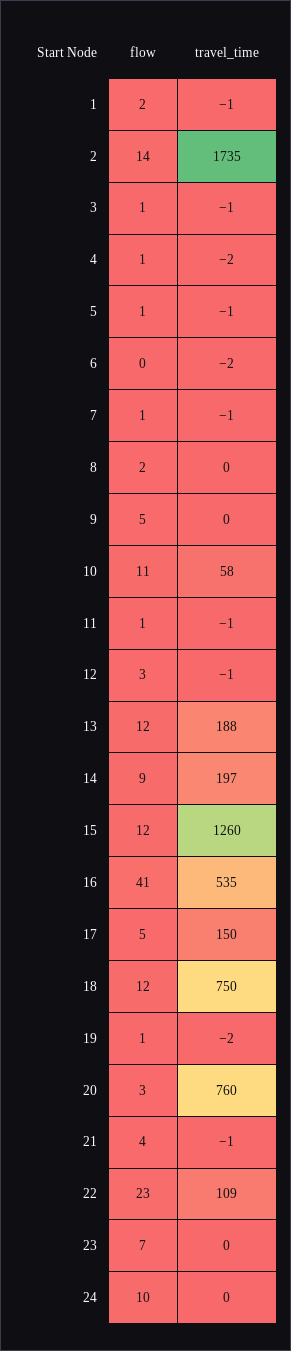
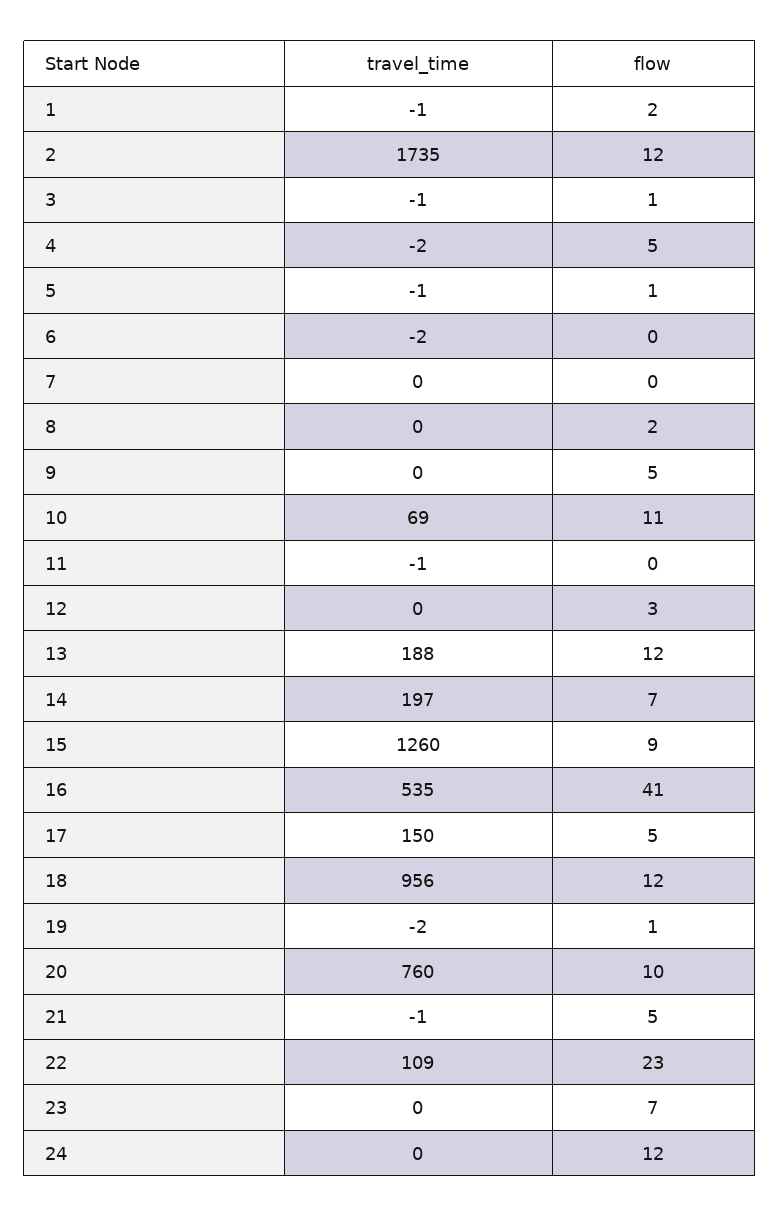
flow, 2: 14 -> 12
flow, 4: 1 -> 5
flow, 7: 1 -> 0
travel_time, 7: -1 -> 0
travel_time, 10: 58 -> 69
flow, 11: 1 -> 0
travel_time, 12: -1 -> 0
flow, 14: 9 -> 7
flow, 15: 12 -> 9
travel_time, 18: 750 -> 956
flow, 20: 3 -> 10
flow, 21: 4 -> 5
flow, 24: 10 -> 12

